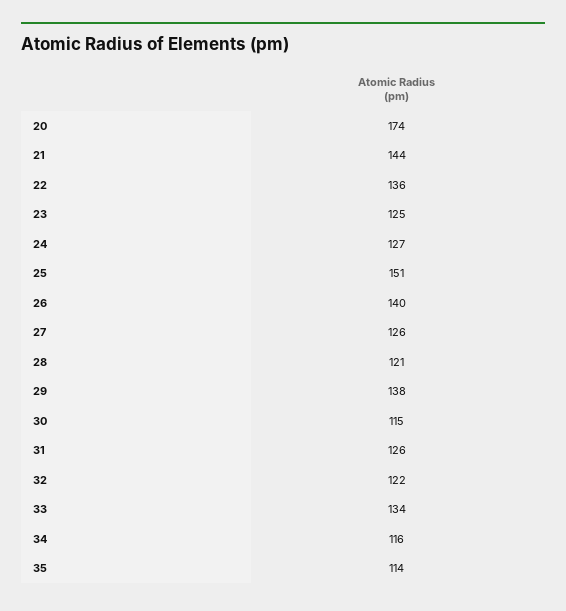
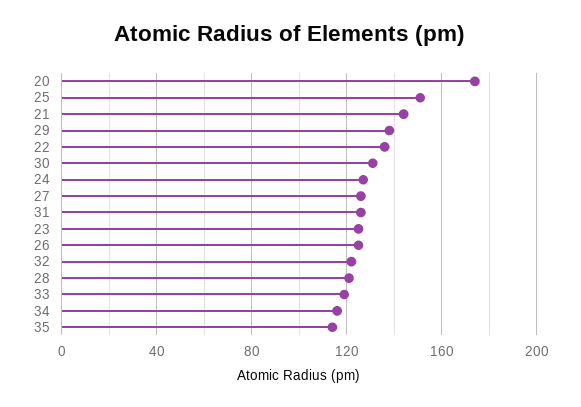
26: 140 -> 125
30: 115 -> 130
33: 134 -> 120

